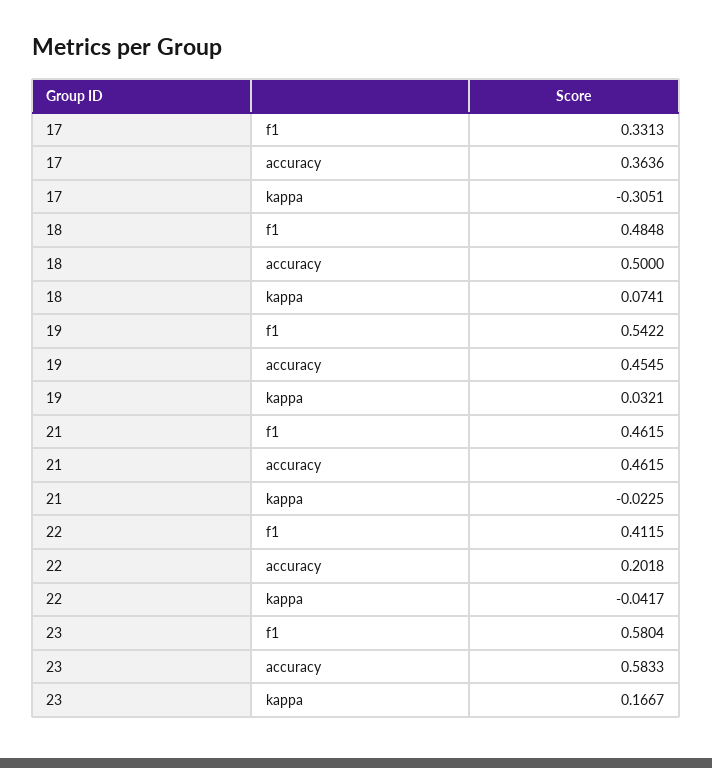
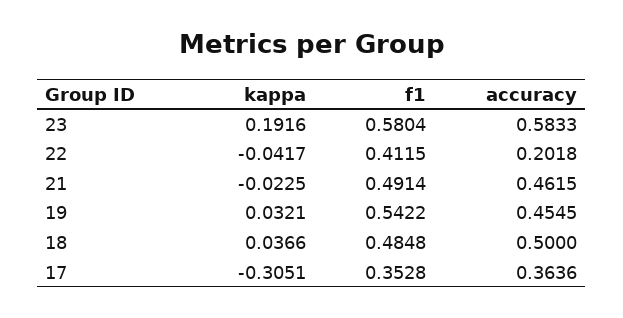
17, f1: 0.3313 -> 0.3528
18, kappa: 0.0741 -> 0.0366
21, f1: 0.4615 -> 0.4914
23, kappa: 0.1667 -> 0.1916

